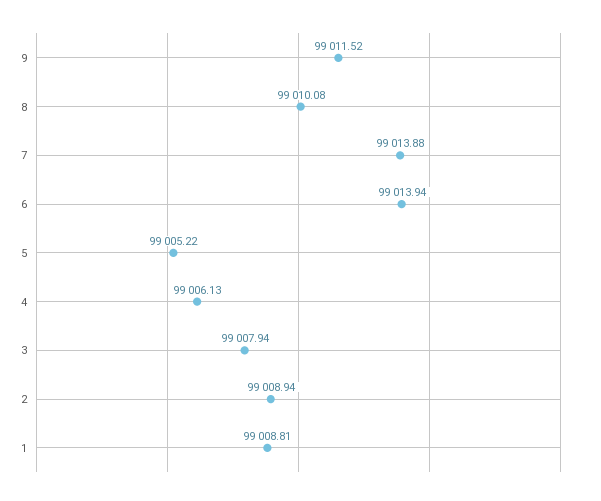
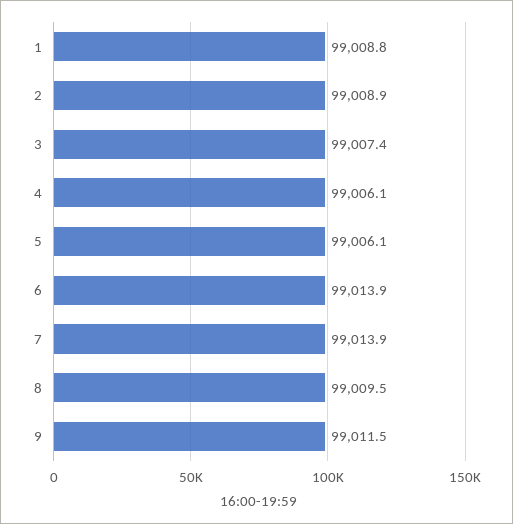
8: 99010.08 -> 99009.5
5: 99005.22 -> 99006.1
3: 99007.94 -> 99007.4

